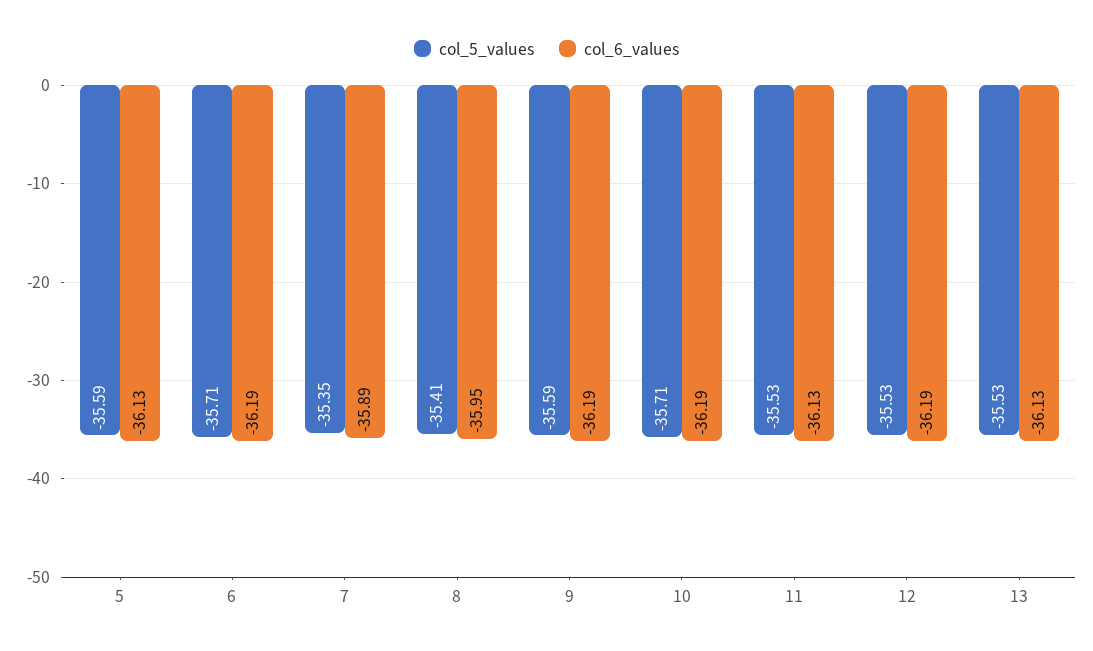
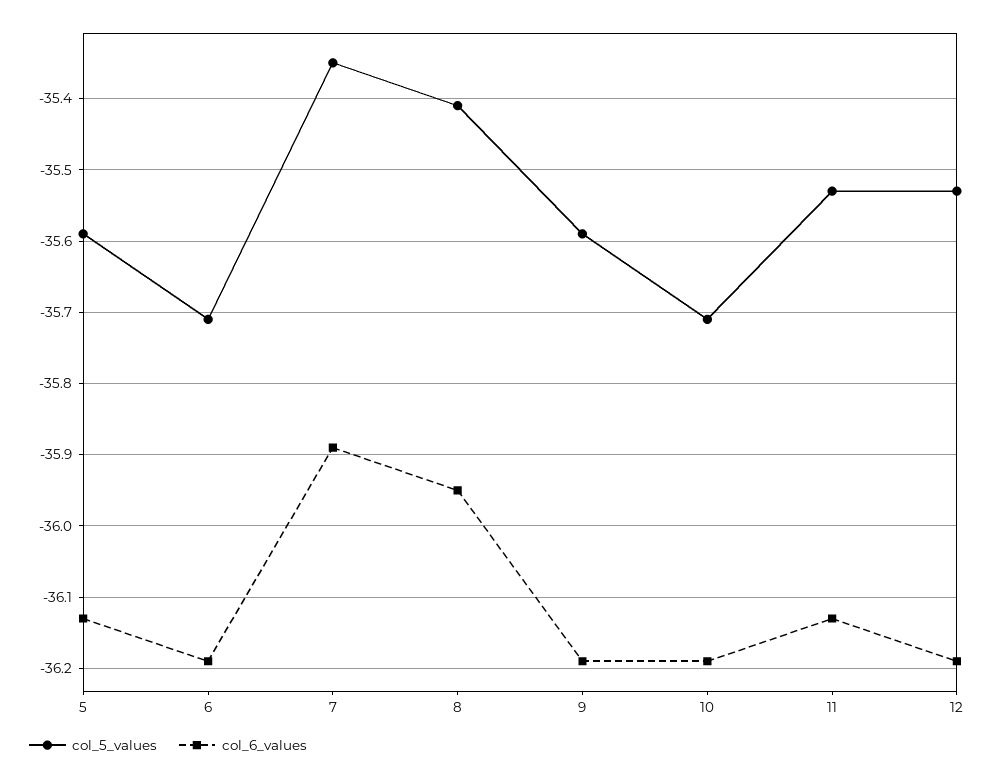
col_5_values, 13: -35.53 -> none
col_6_values, 13: -36.13 -> none

